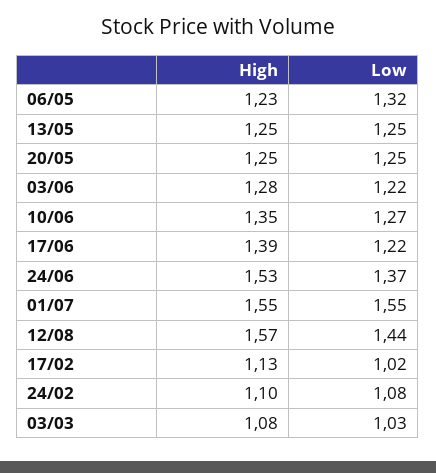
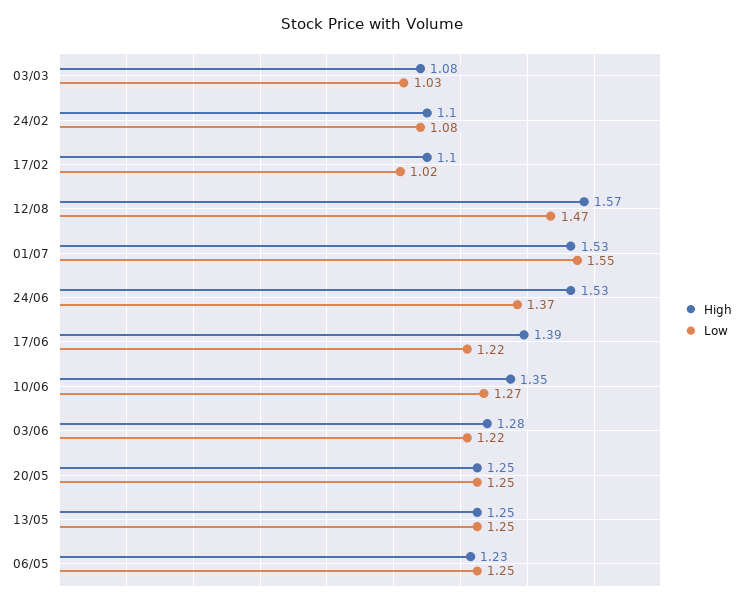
Low, 06/05: 1.32 -> 1.25
High, 01/07: 1.55 -> 1.53
Low, 12/08: 1.44 -> 1.47
High, 17/02: 1.13 -> 1.1

